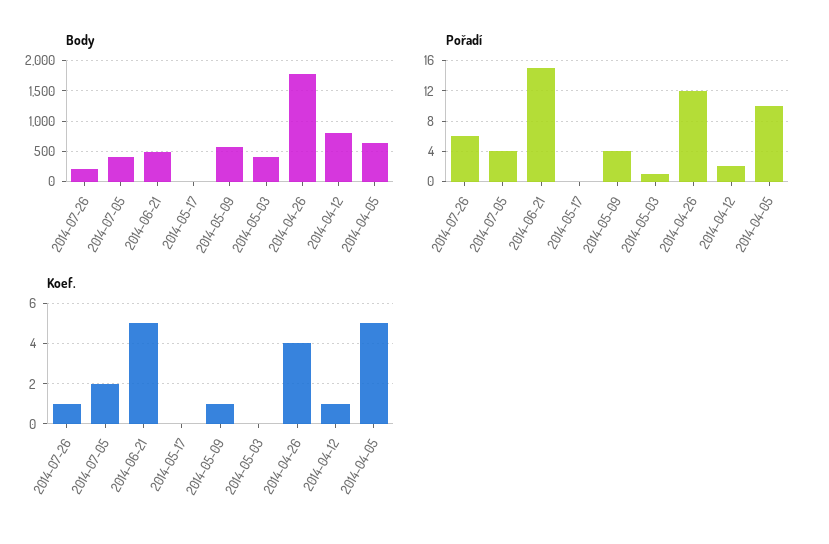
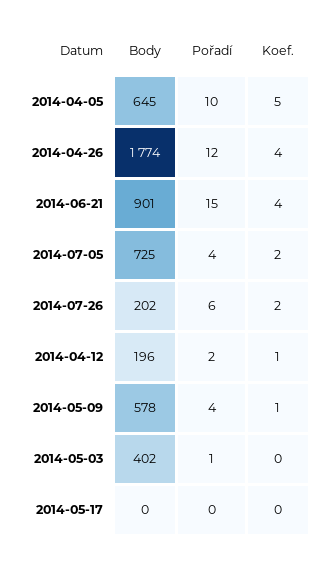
Body, 2014-07-05: 400 -> 725
Body, 2014-06-21: 500 -> 901
Body, 2014-04-12: 800 -> 196
Koef., 2014-07-26: 1 -> 2
Koef., 2014-06-21: 5 -> 4

